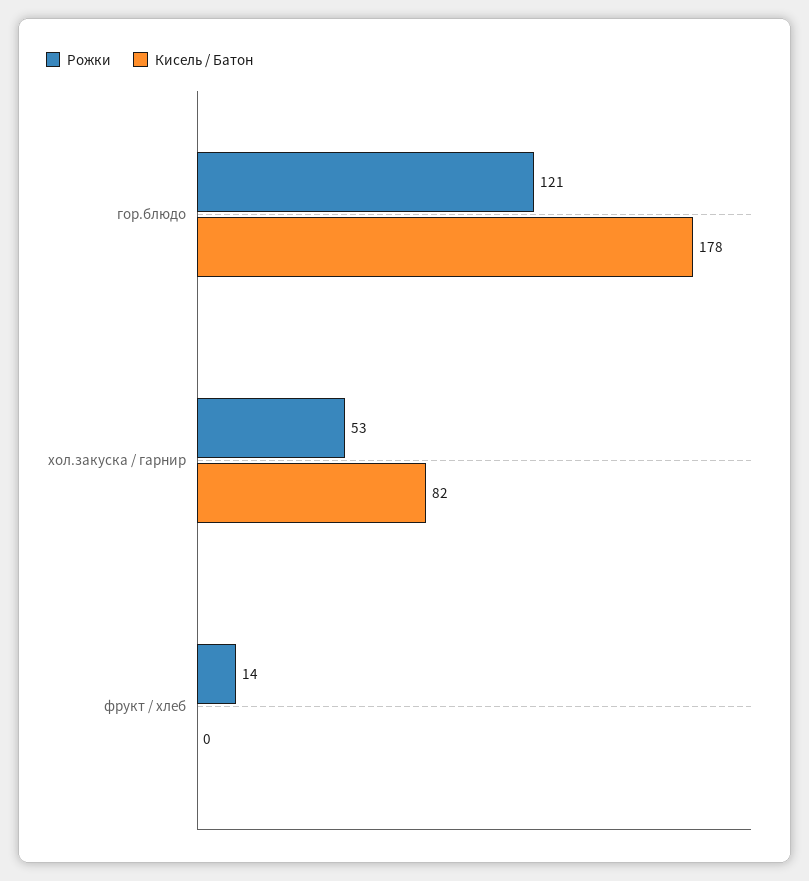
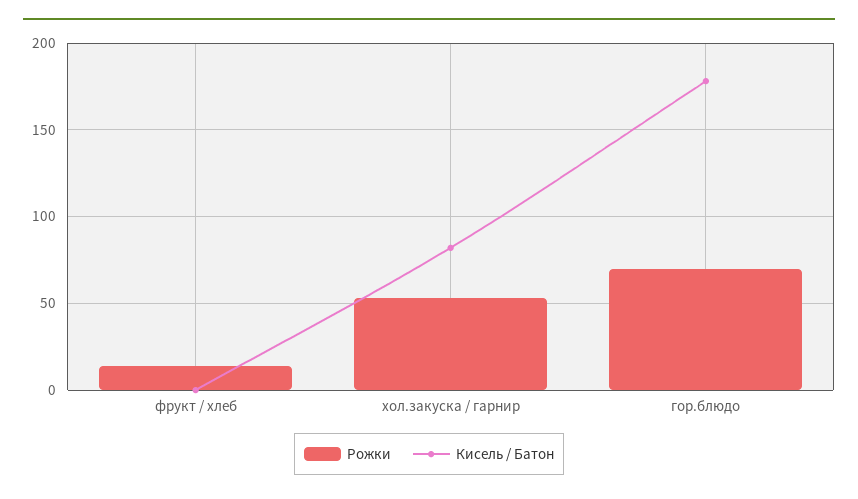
Рожки, гор.блюдо: 121 -> 70

